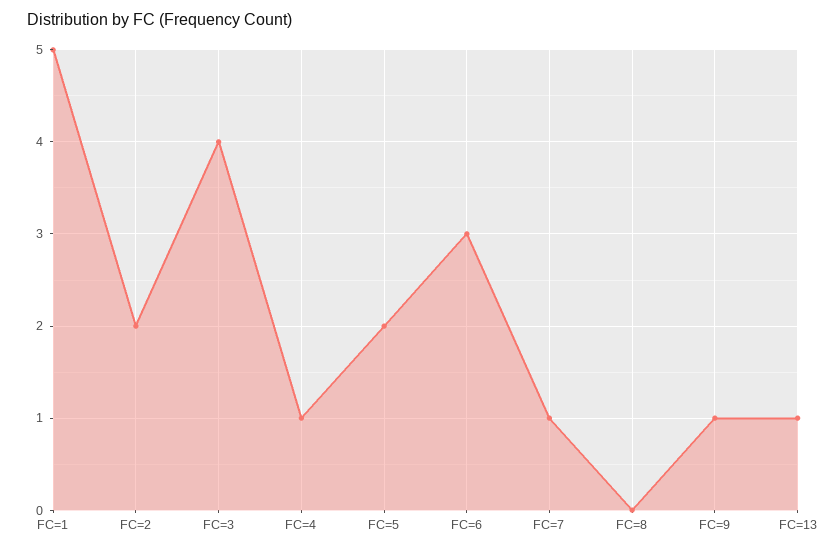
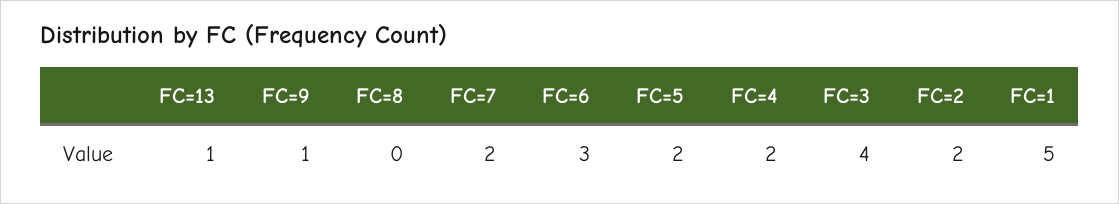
FC=4: 1 -> 2
FC=7: 1 -> 2

